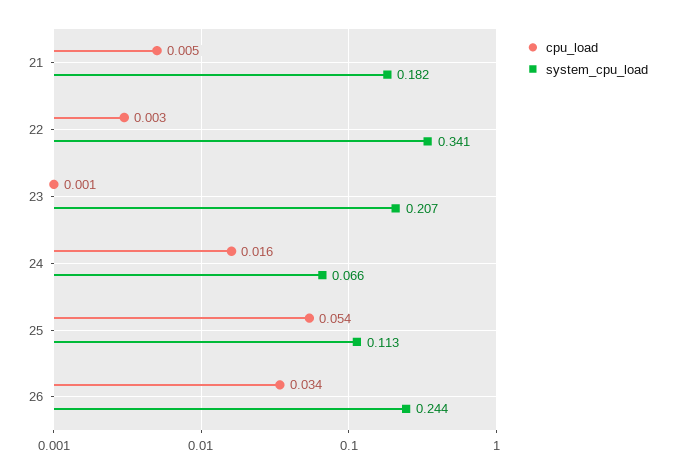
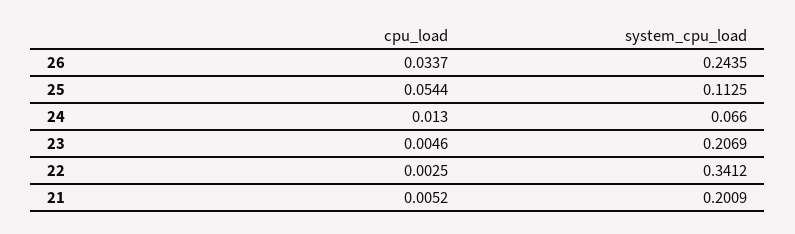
system_cpu_load, 21: 0.182 -> 0.2009
cpu_load, 23: 0.001 -> 0.0046
cpu_load, 24: 0.016 -> 0.013

